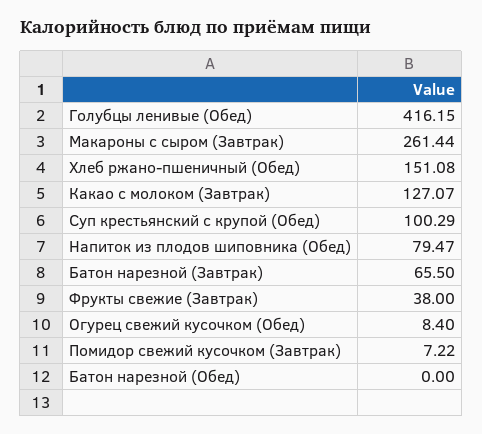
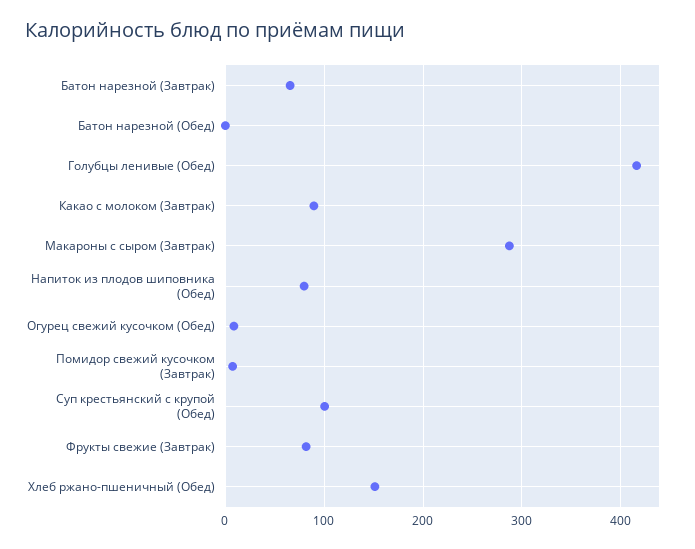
Макароны с сыром (Завтрак): 261.44 -> 290
Какао с молоком (Завтрак): 127.07 -> 90
Фрукты свежие (Завтрак): 38 -> 80

